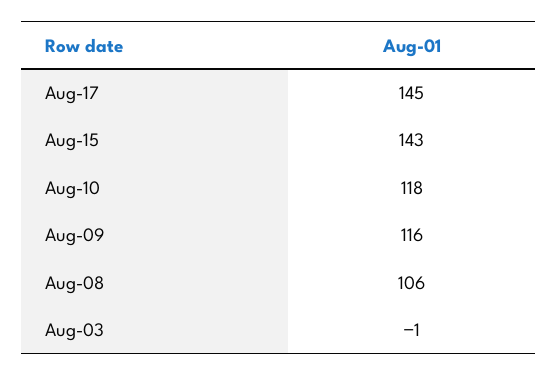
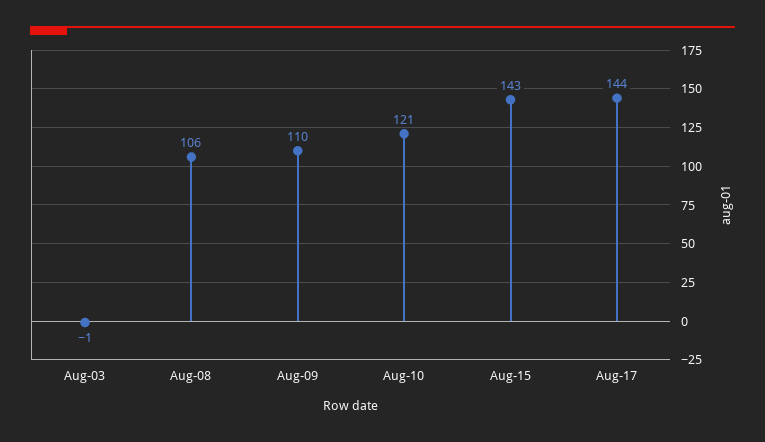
Aug-17: 145 -> 144
Aug-10: 118 -> 121
Aug-09: 116 -> 110

